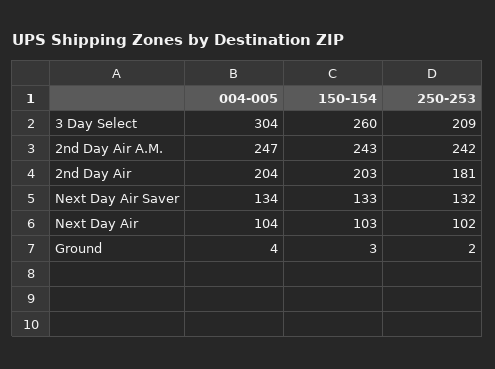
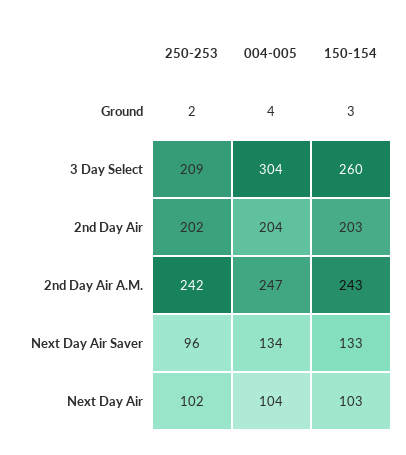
250-253, 2nd Day Air: 181 -> 202
250-253, Next Day Air Saver: 132 -> 96

